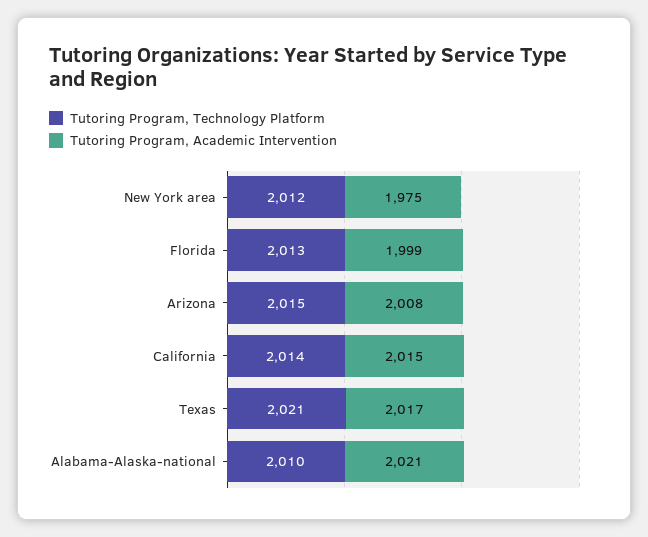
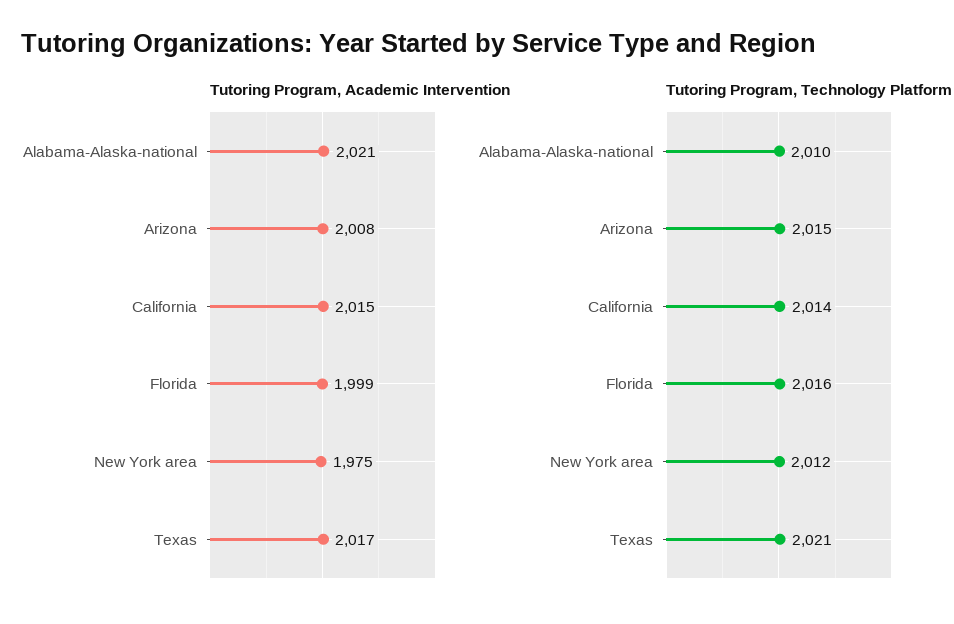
Tutoring Program, Technology Platform, Florida: 2013 -> 2016

